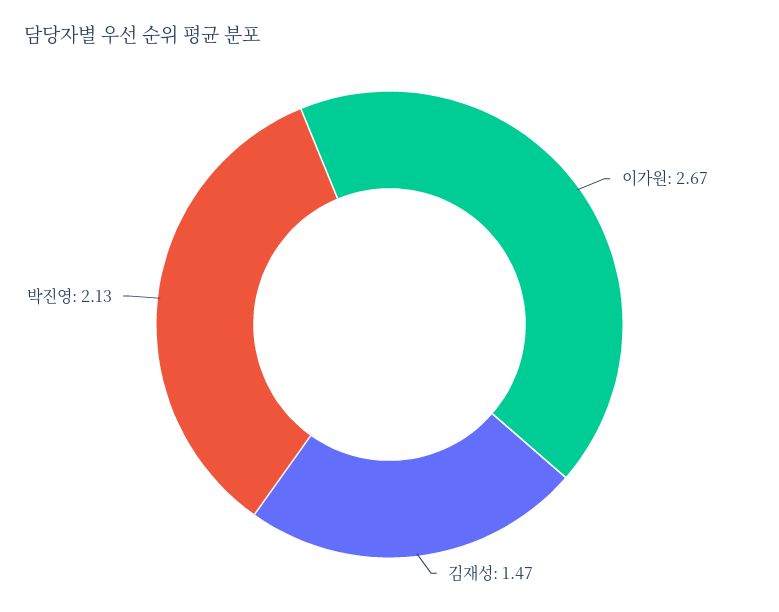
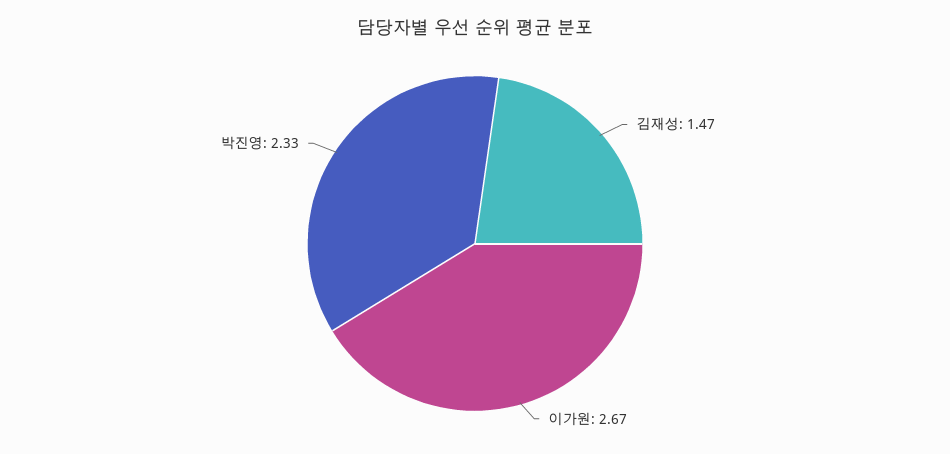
박진영: 2.13 -> 2.33

